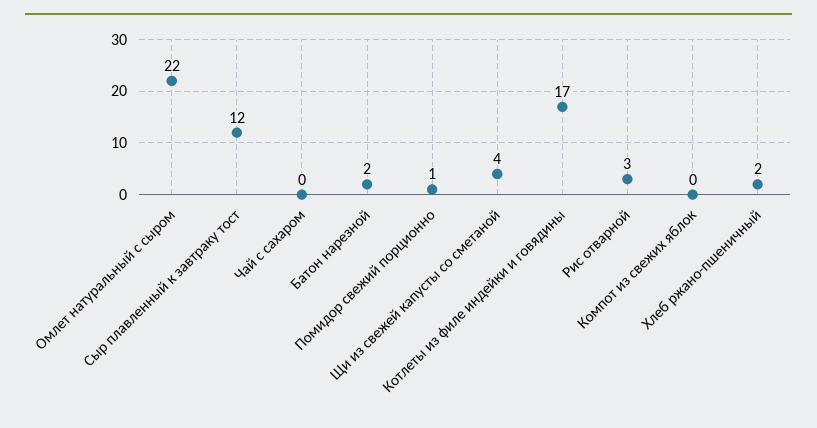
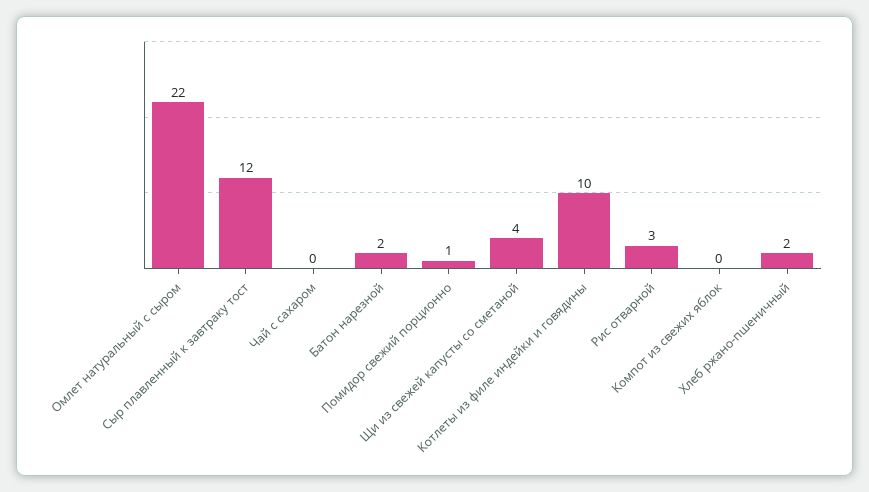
Котлеты из филе индейки и говядины: 17 -> 10

